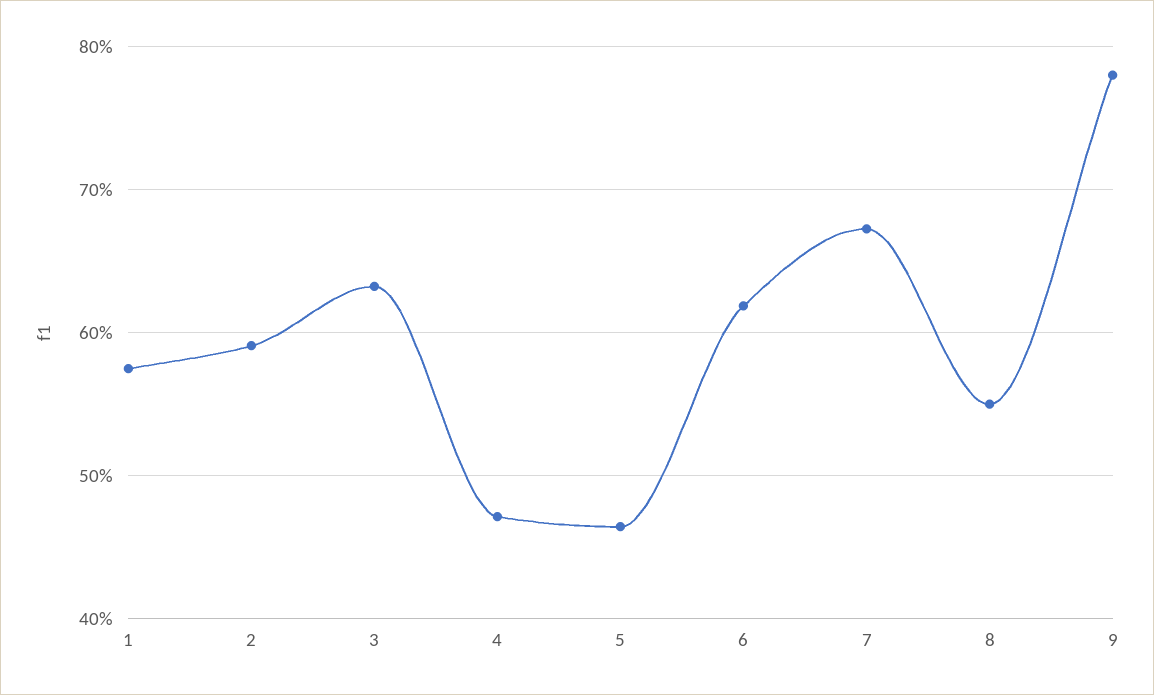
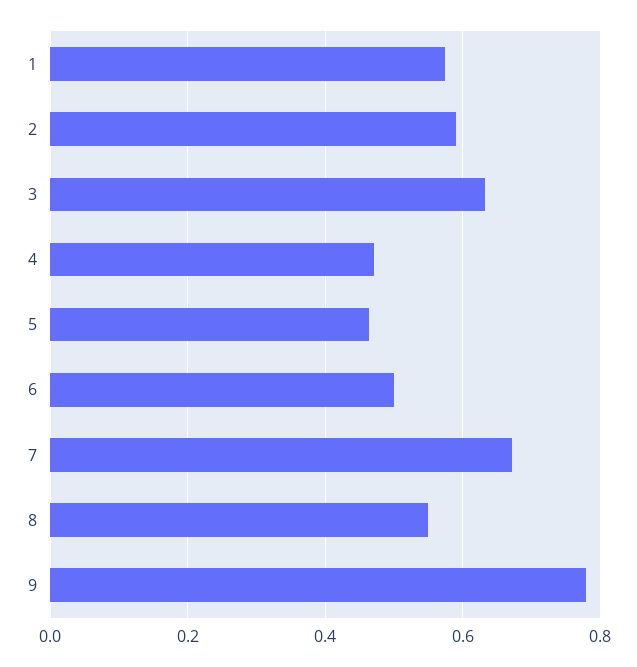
6: 0.62 -> 0.5

